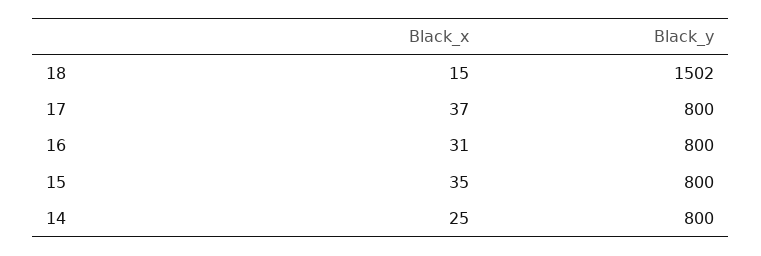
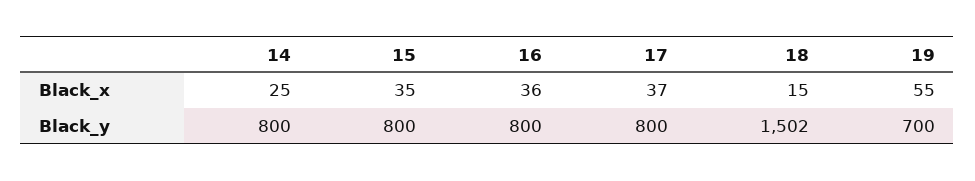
Black_x, 16: 31 -> 36
Black_x, 19: none -> 55
Black_y, 19: none -> 700

